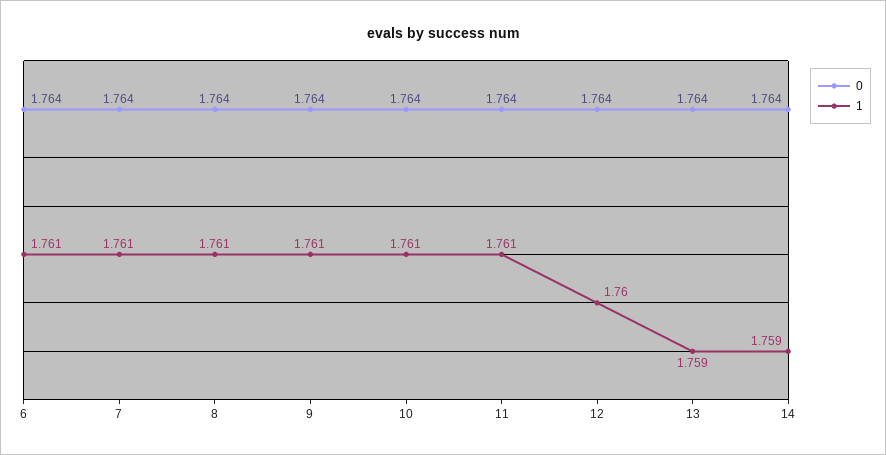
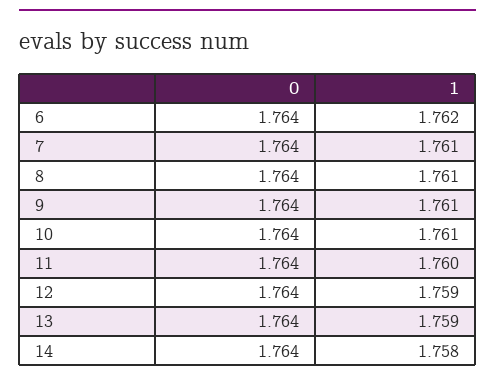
1, 6: 1.761 -> 1.762
1, 11: 1.761 -> 1.76
1, 12: 1.76 -> 1.759
1, 14: 1.759 -> 1.758

